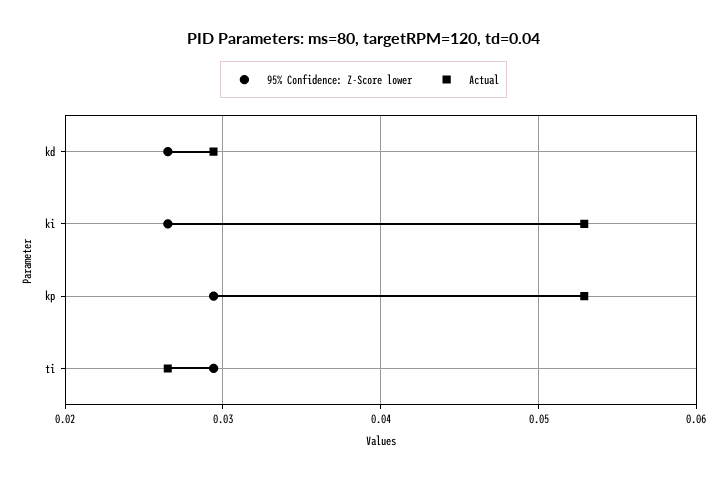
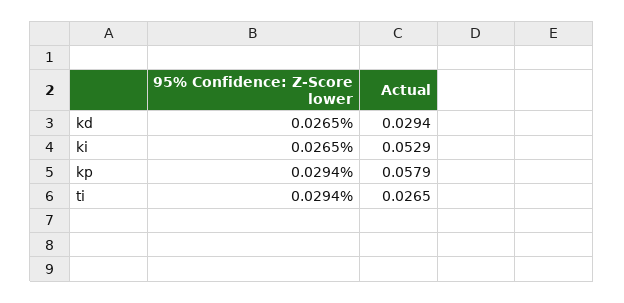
Actual, kp: 0.053 -> 0.0579

